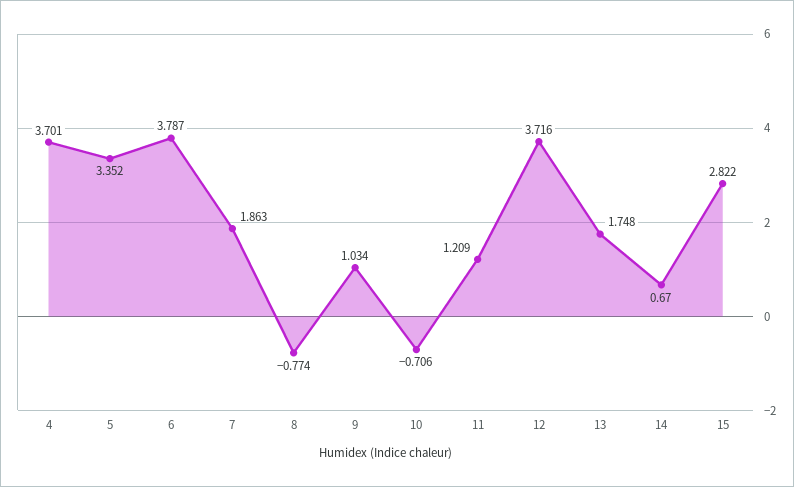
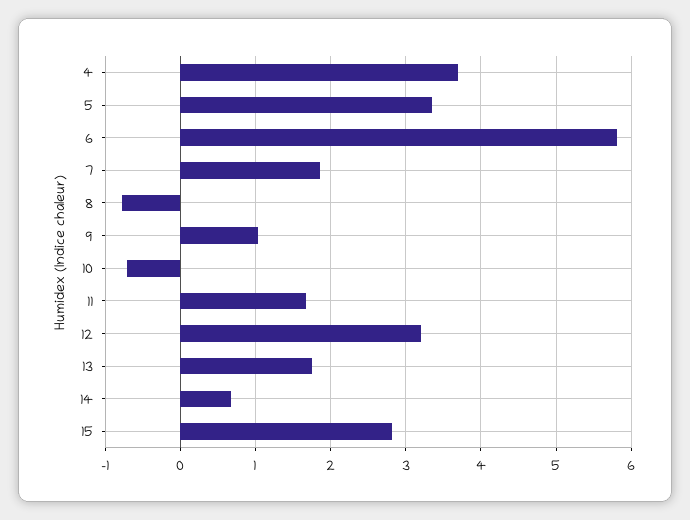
6: 3.787 -> 5.8
11: 1.209 -> 1.7
12: 3.716 -> 3.2

